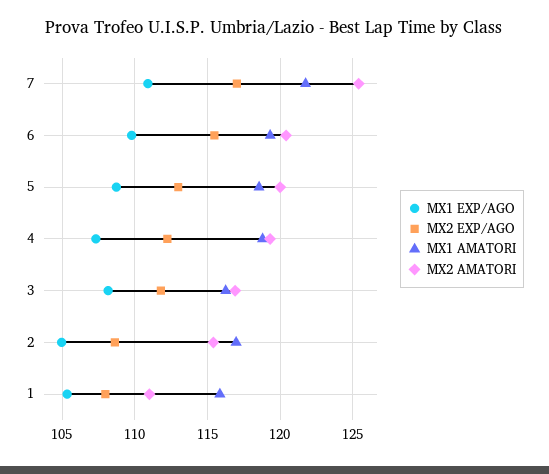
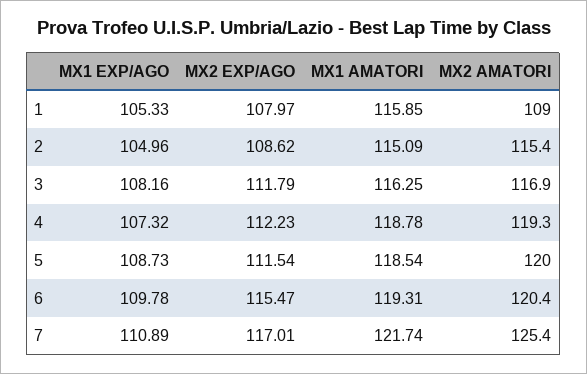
MX2 EXP/AGO, 5: 113 -> 111.54
MX1 AMATORI, 2: 117 -> 115.09
MX2 AMATORI, 1: 111 -> 109

